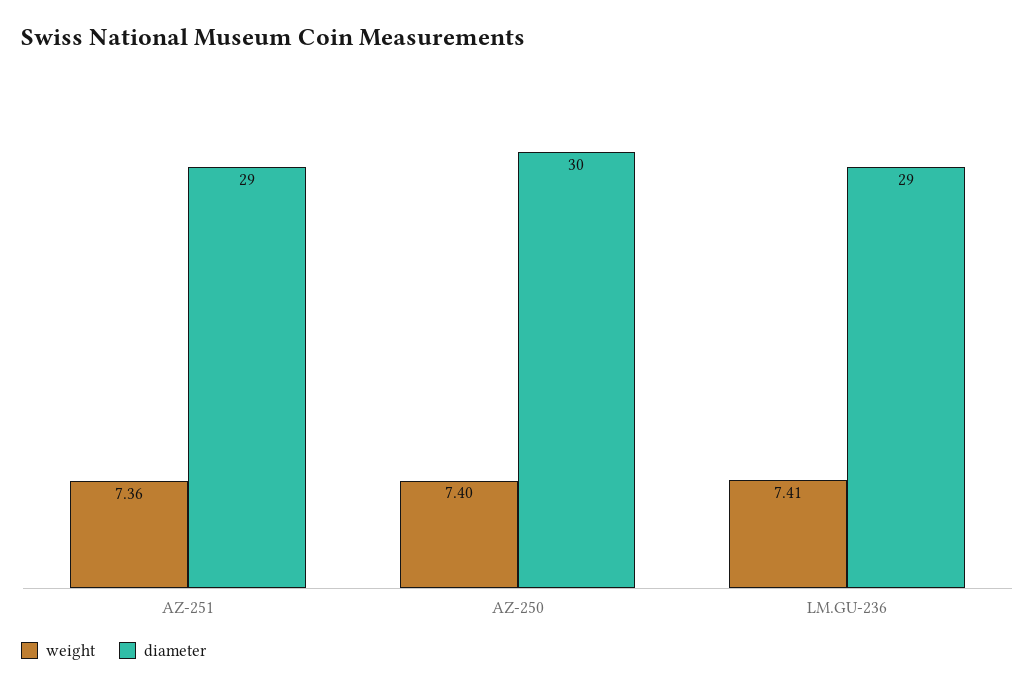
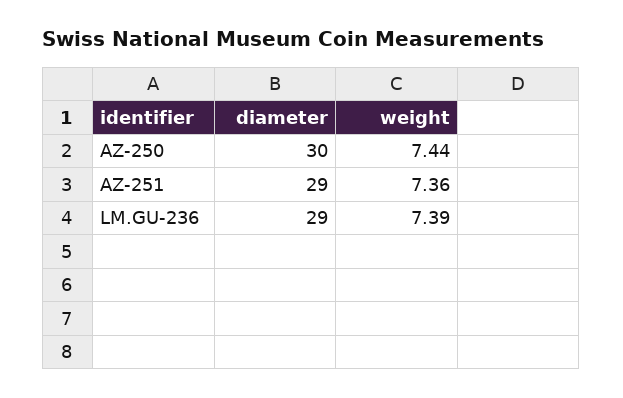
weight, AZ-250: 7.4 -> 7.44
weight, LM.GU-236: 7.41 -> 7.39

